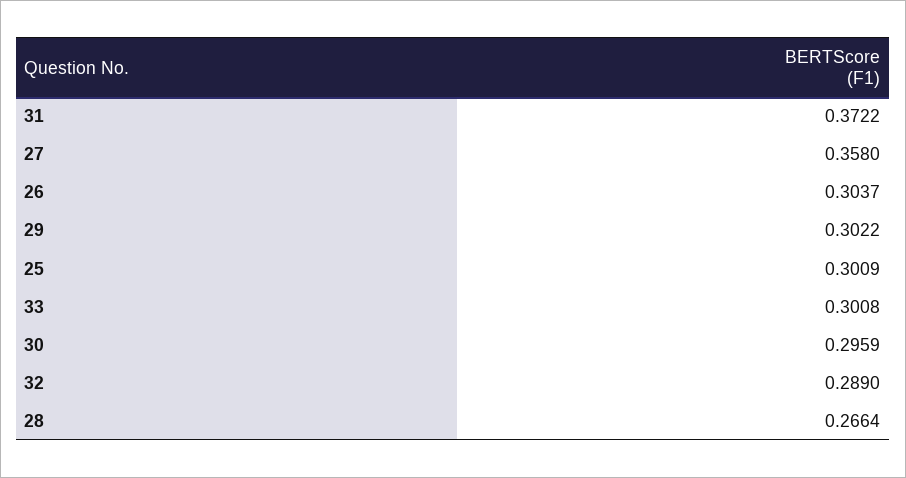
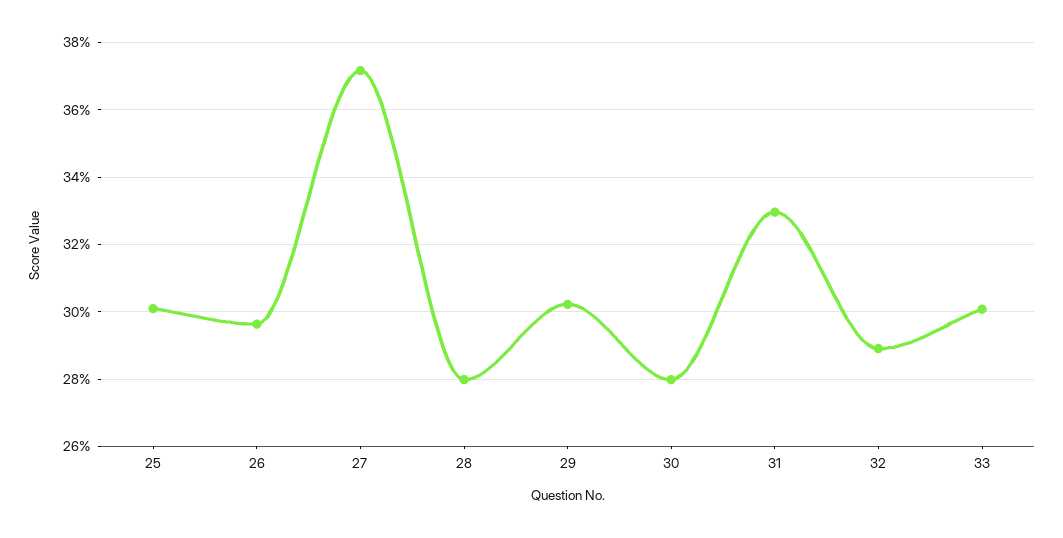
31: 0.3722 -> 0.33
27: 0.358 -> 0.372
26: 0.3037 -> 0.296
30: 0.2959 -> 0.28
28: 0.2664 -> 0.28

